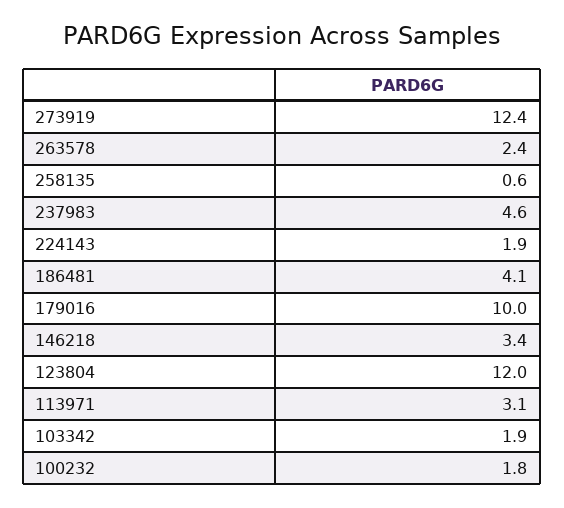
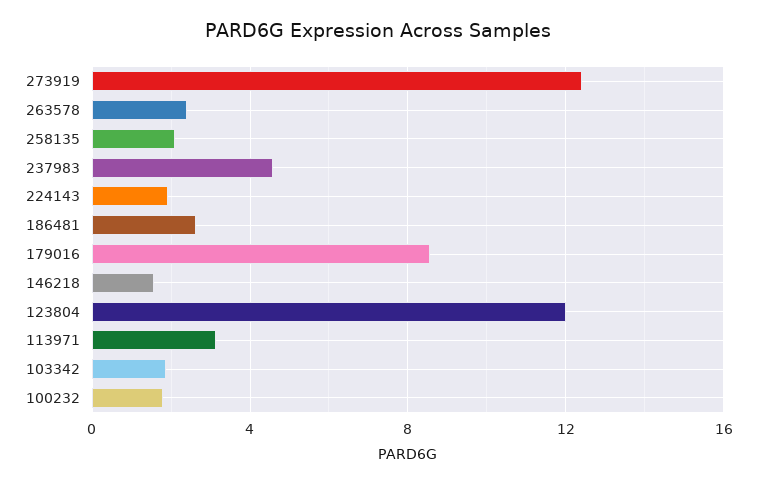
258135: 0.6 -> 2
186481: 4.1 -> 2.5
179016: 10 -> 8.5
146218: 3.4 -> 1.5

